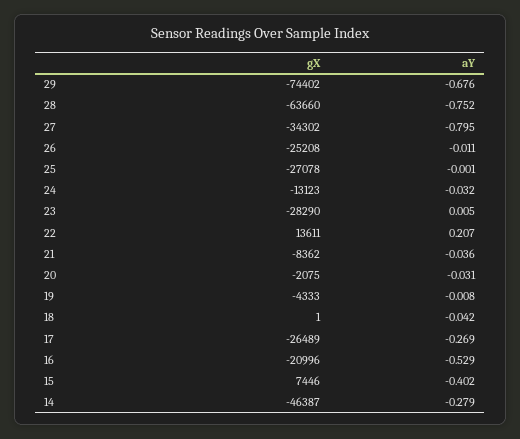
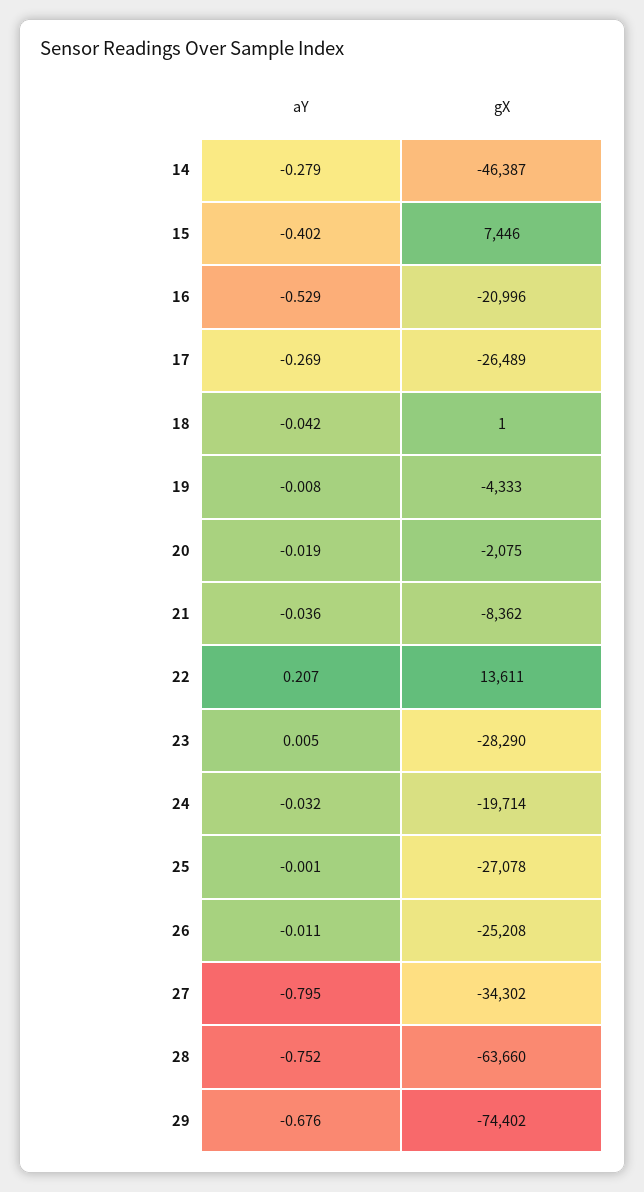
gX, 24: -13123 -> -19714
aY, 20: -0.031 -> -0.019

